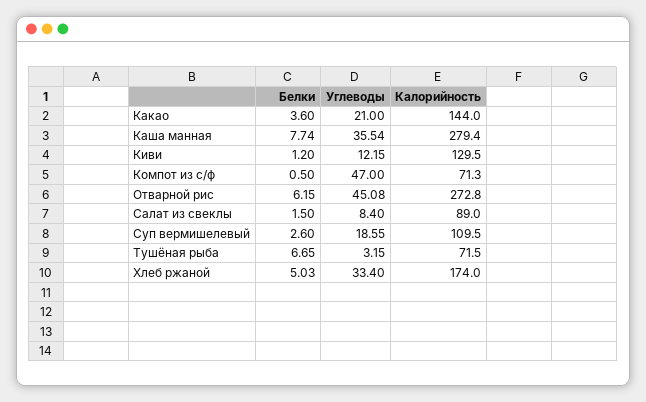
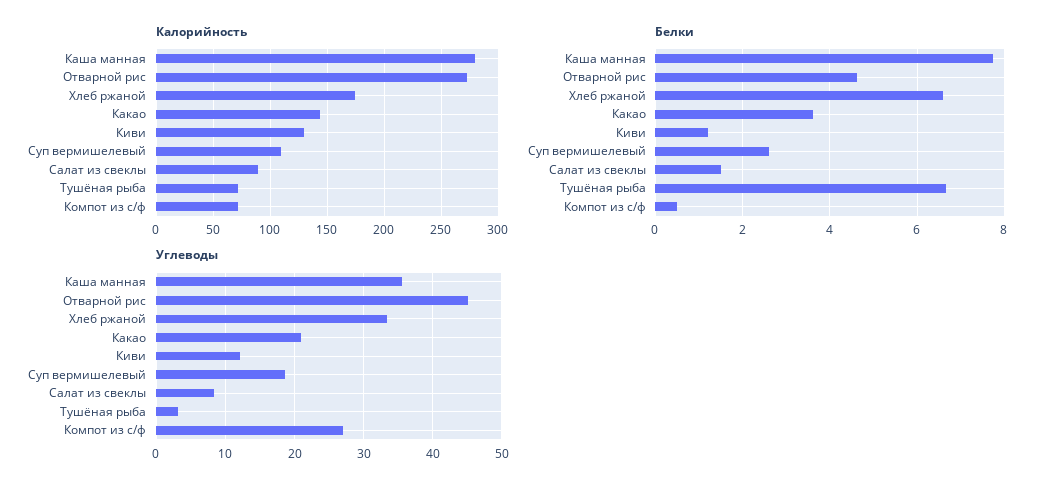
Углеводы, Компот из с/ф: 47 -> 27
Белки, Отварной рис: 6.15 -> 4.6
Белки, Хлеб ржаной: 5.03 -> 6.6

